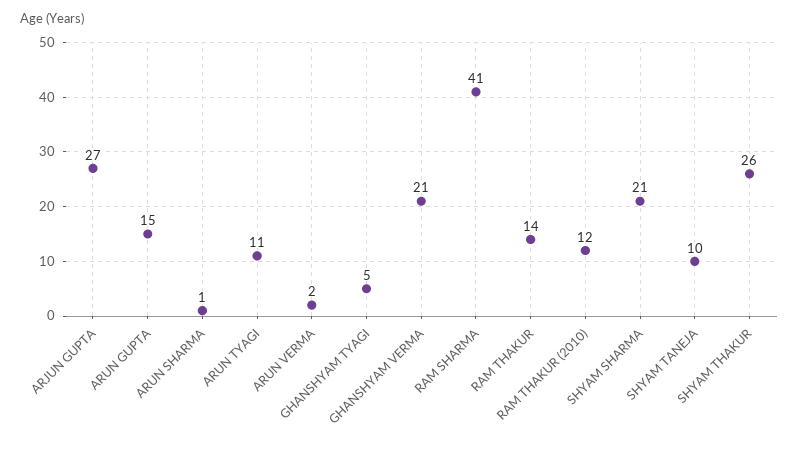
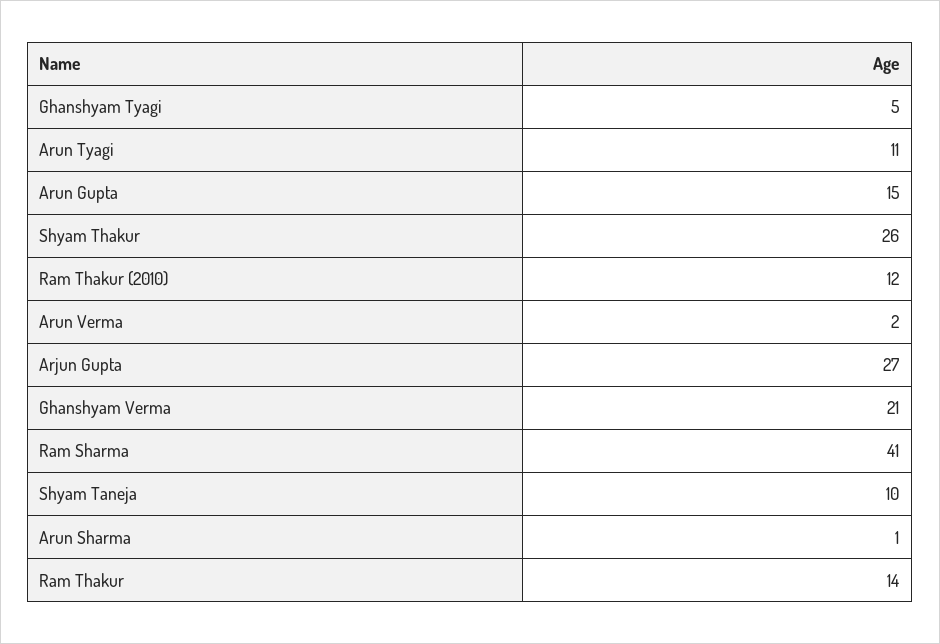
SHYAM SHARMA: 21 -> none

